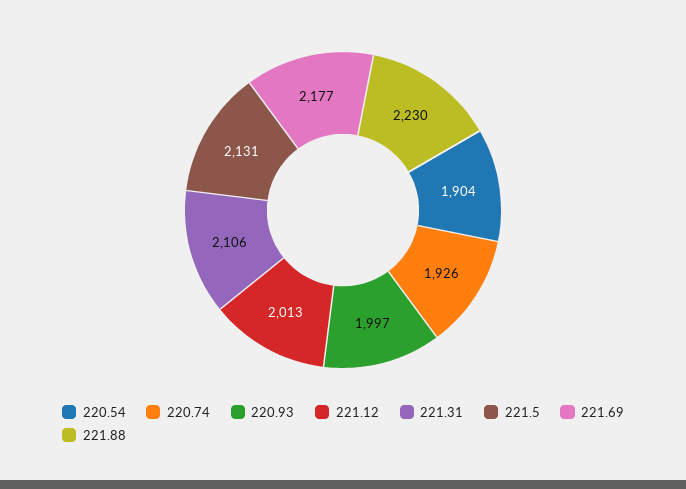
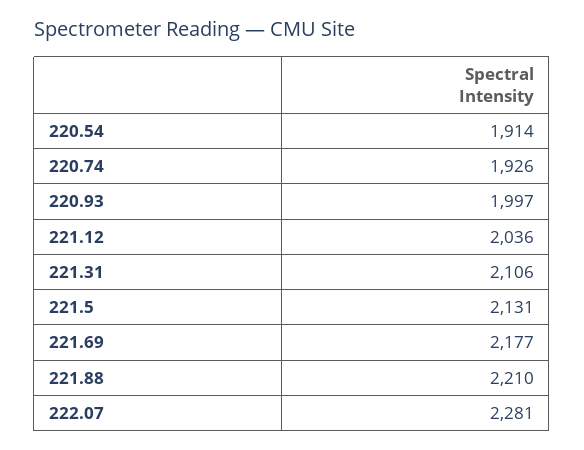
220.54: 1904 -> 1914
221.12: 2013 -> 2036
221.88: 2230 -> 2210
222.07: none -> 2281

